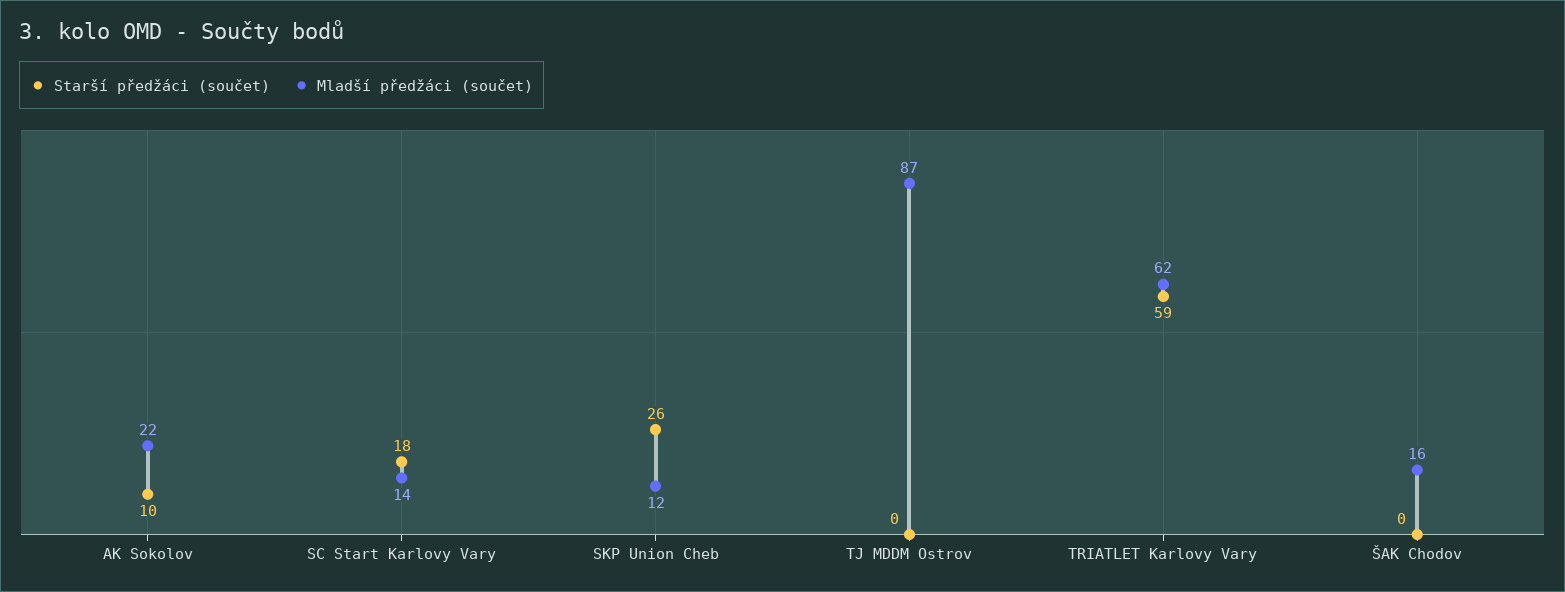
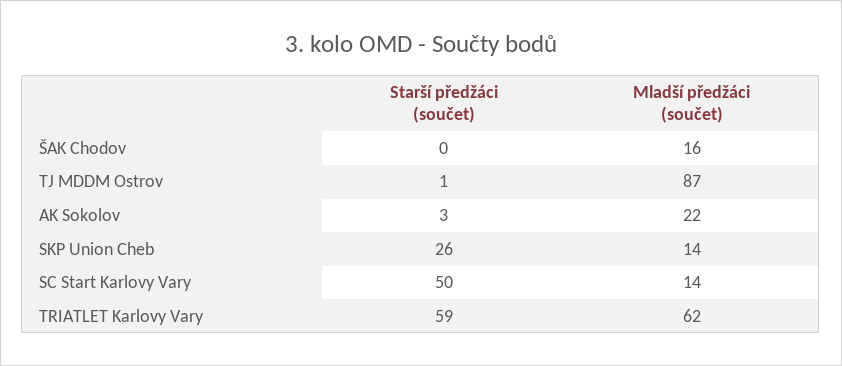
Starší předžáci (součet), AK Sokolov: 10 -> 3
Starší předžáci (součet), SC Start Karlovy Vary: 18 -> 50
Mladší předžáci (součet), SKP Union Cheb: 12 -> 14
Starší předžáci (součet), TJ MDDM Ostrov: 0 -> 1

